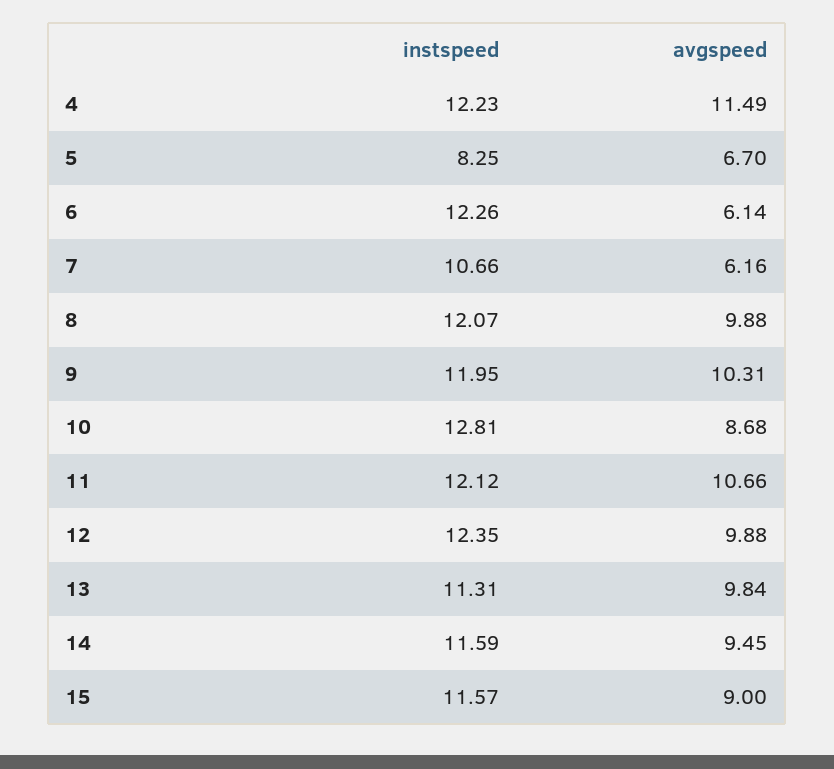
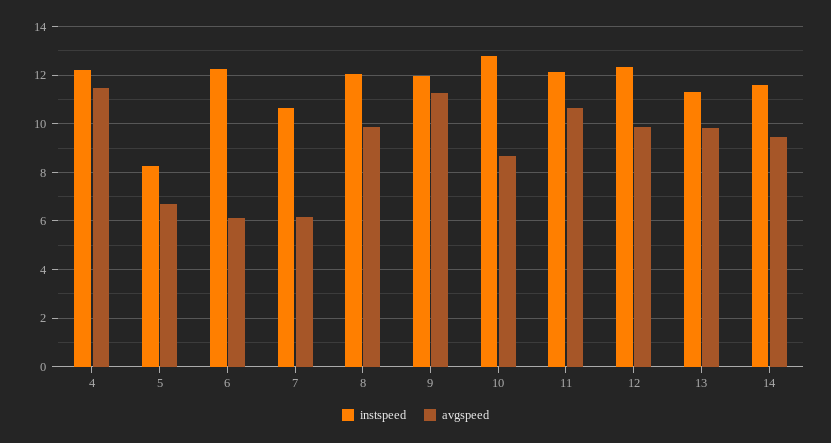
avgspeed, 9: 10.31 -> 11.25
instspeed, 15: 11.57 -> none
avgspeed, 15: 9 -> none

